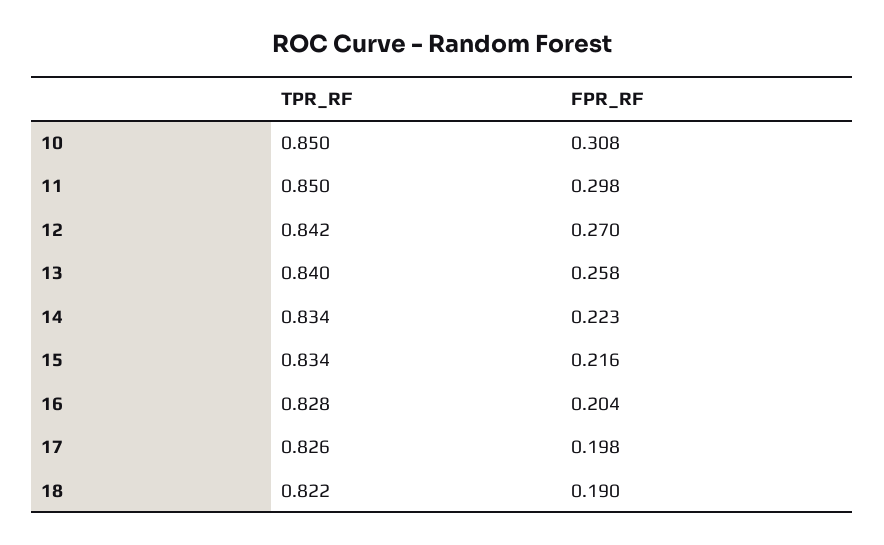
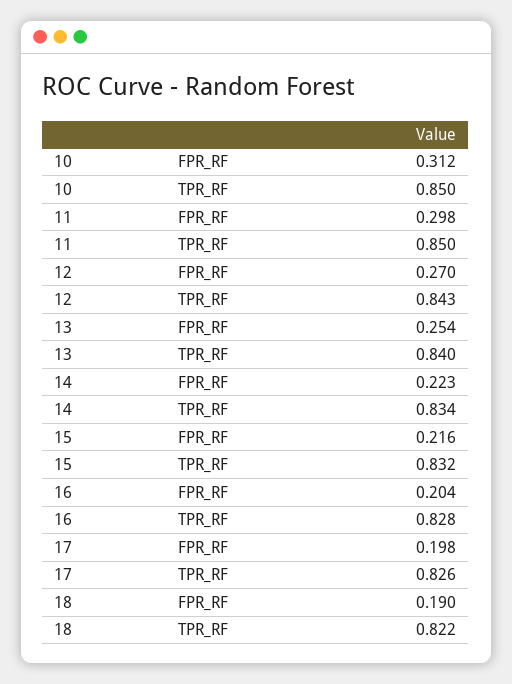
FPR_RF, 10: 0.308 -> 0.312
TPR_RF, 12: 0.842 -> 0.843
FPR_RF, 13: 0.258 -> 0.254
TPR_RF, 15: 0.834 -> 0.832

